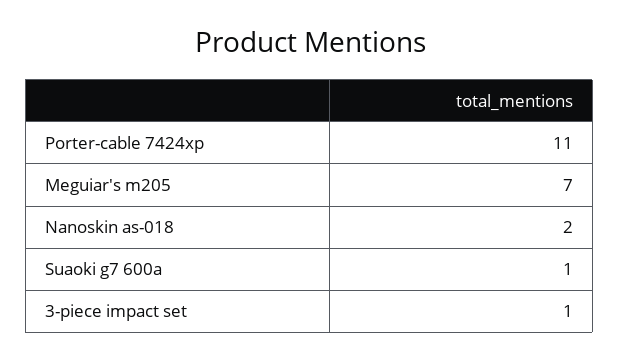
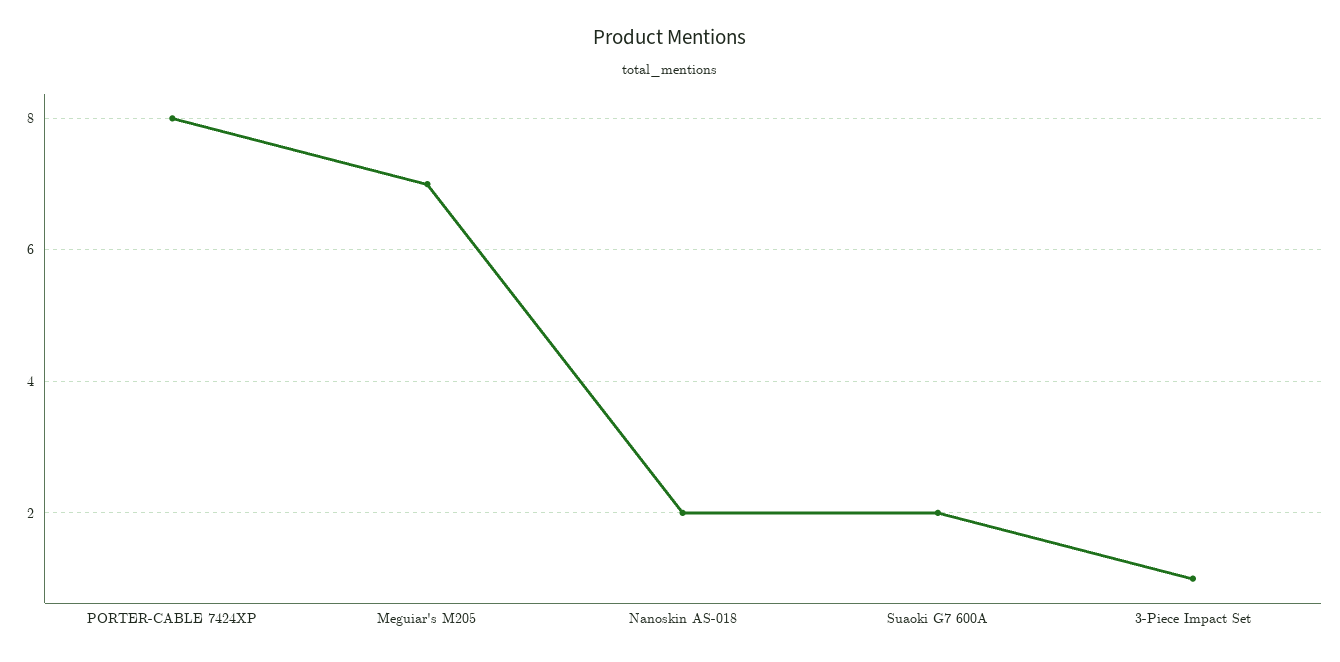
Porter-cable 7424xp: 11 -> 8
Suaoki g7 600a: 1 -> 2

